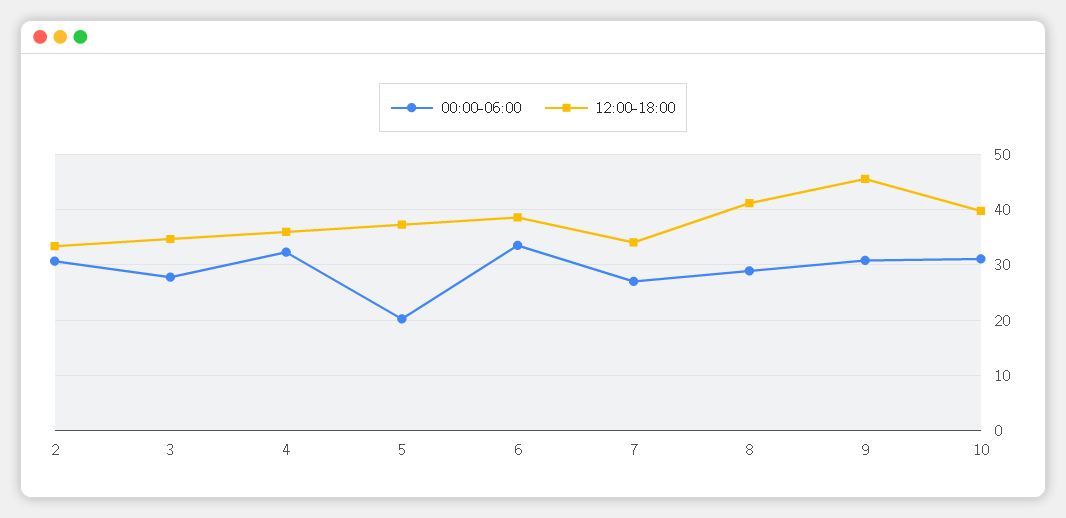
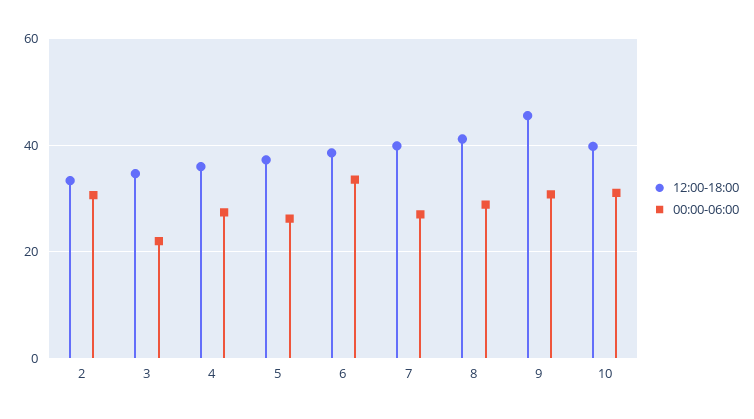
00:00-06:00, 3: 28 -> 22
00:00-06:00, 4: 32 -> 28
00:00-06:00, 5: 20 -> 26
12:00-18:00, 7: 34 -> 40

